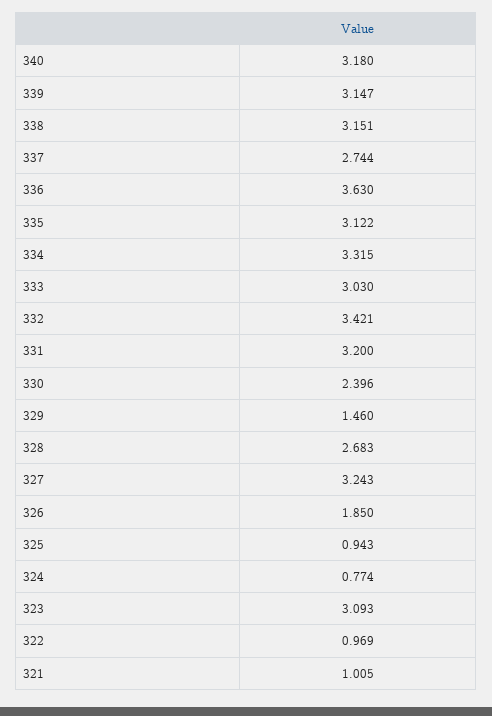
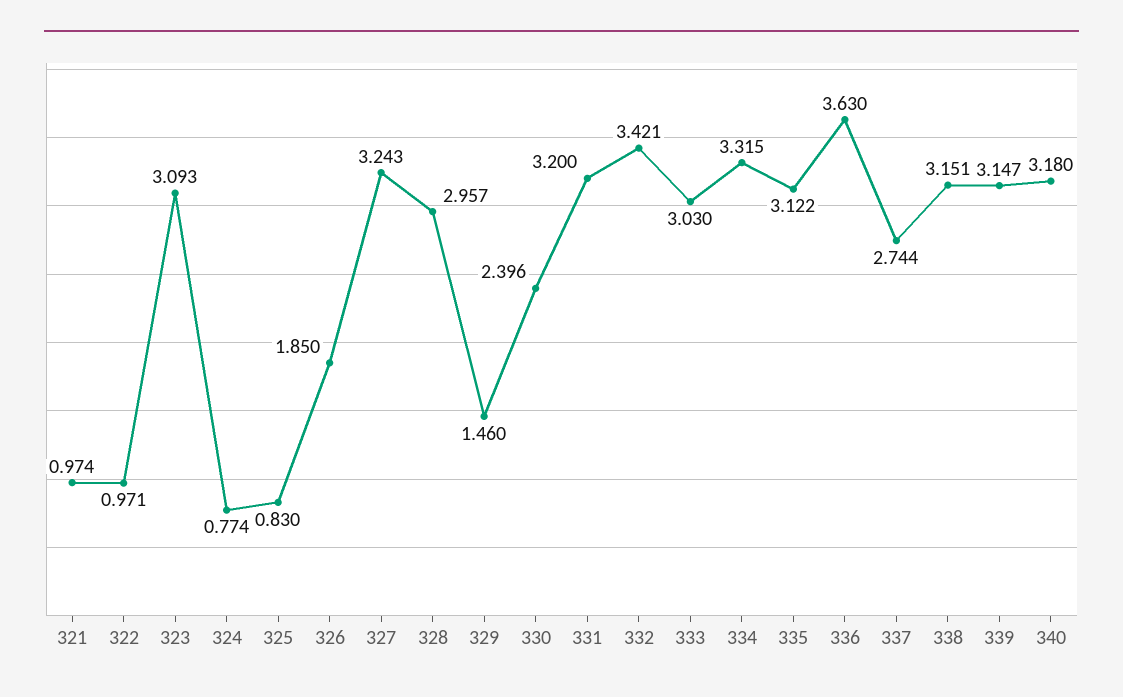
328: 2.683 -> 2.957
325: 0.943 -> 0.83
322: 0.969 -> 0.971
321: 1.005 -> 0.974

